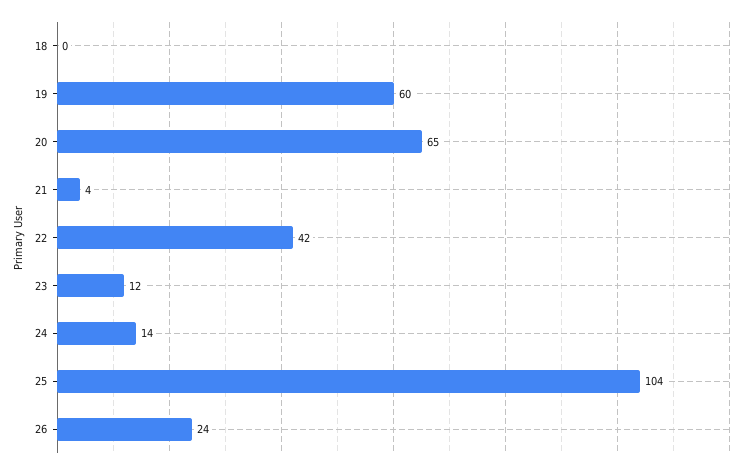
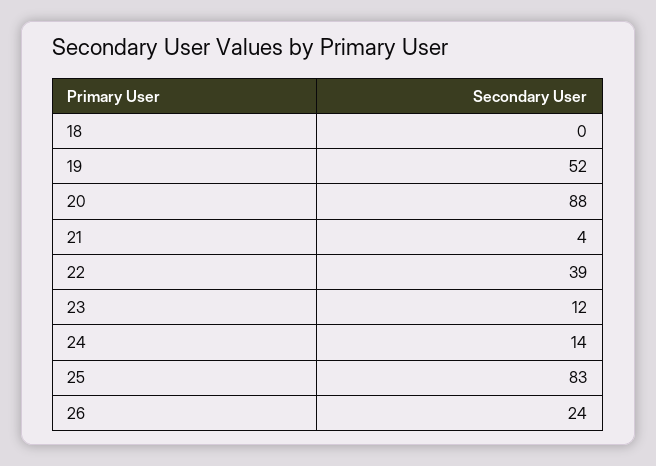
19: 60 -> 52
20: 65 -> 88
22: 42 -> 39
25: 104 -> 83

